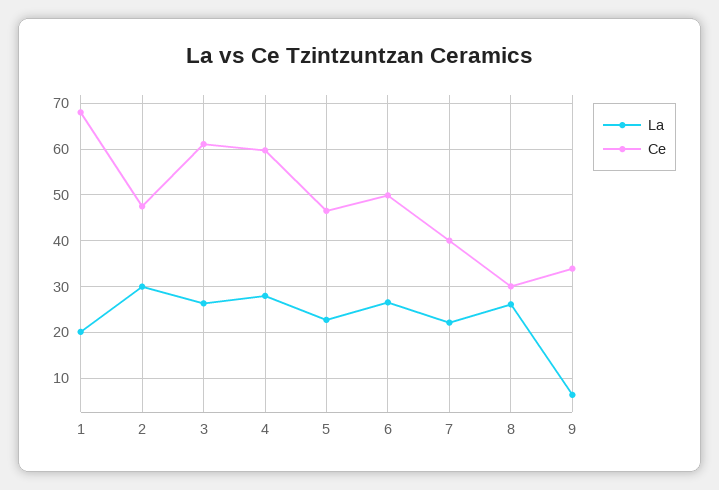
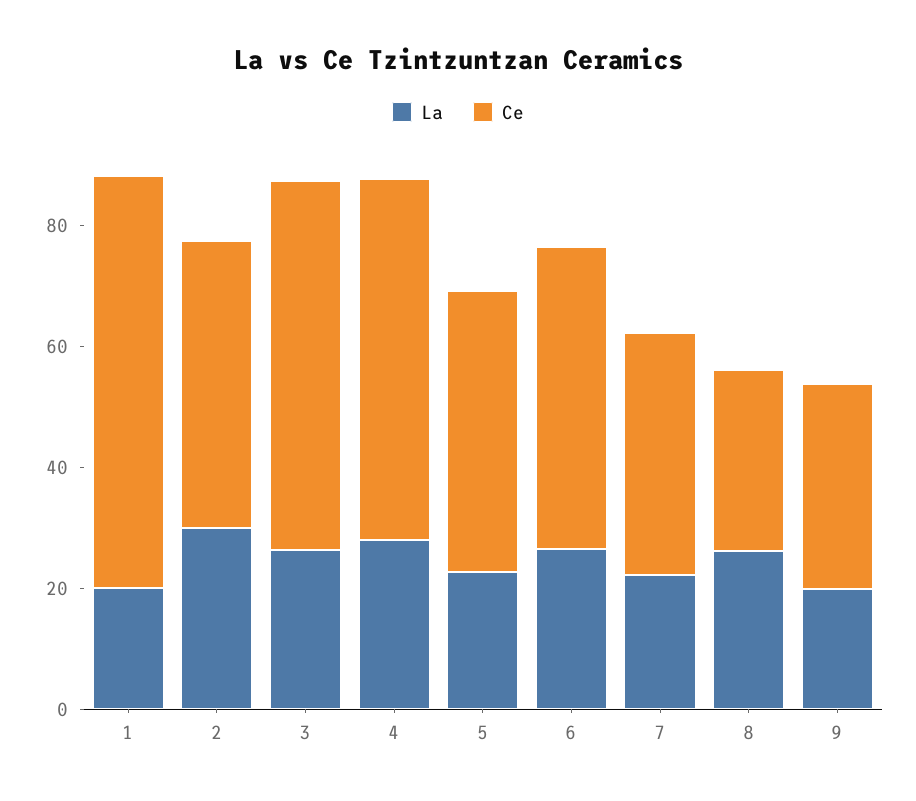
La, 9: 6 -> 20

